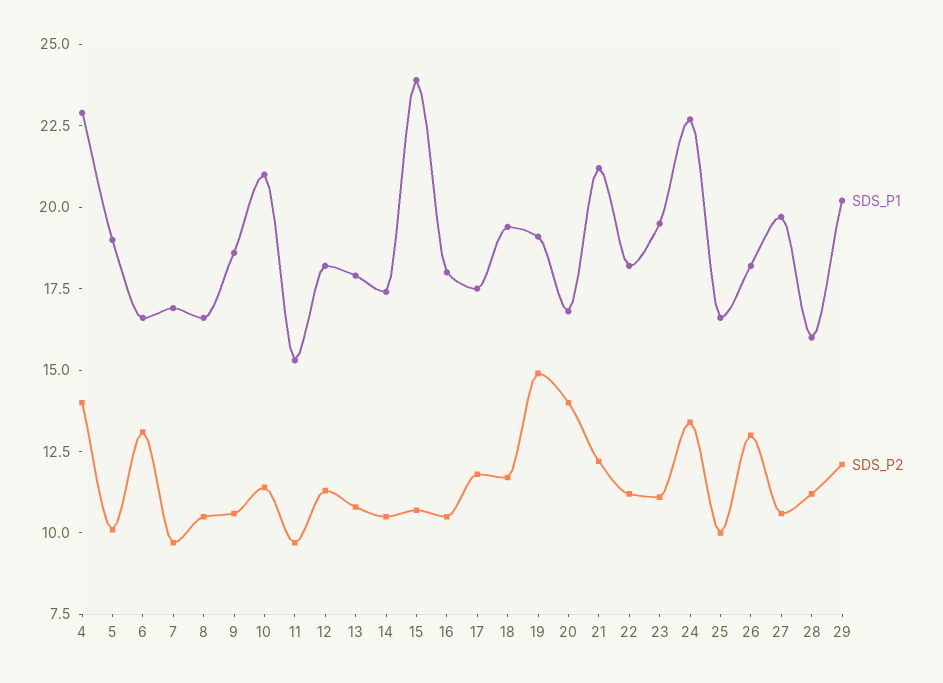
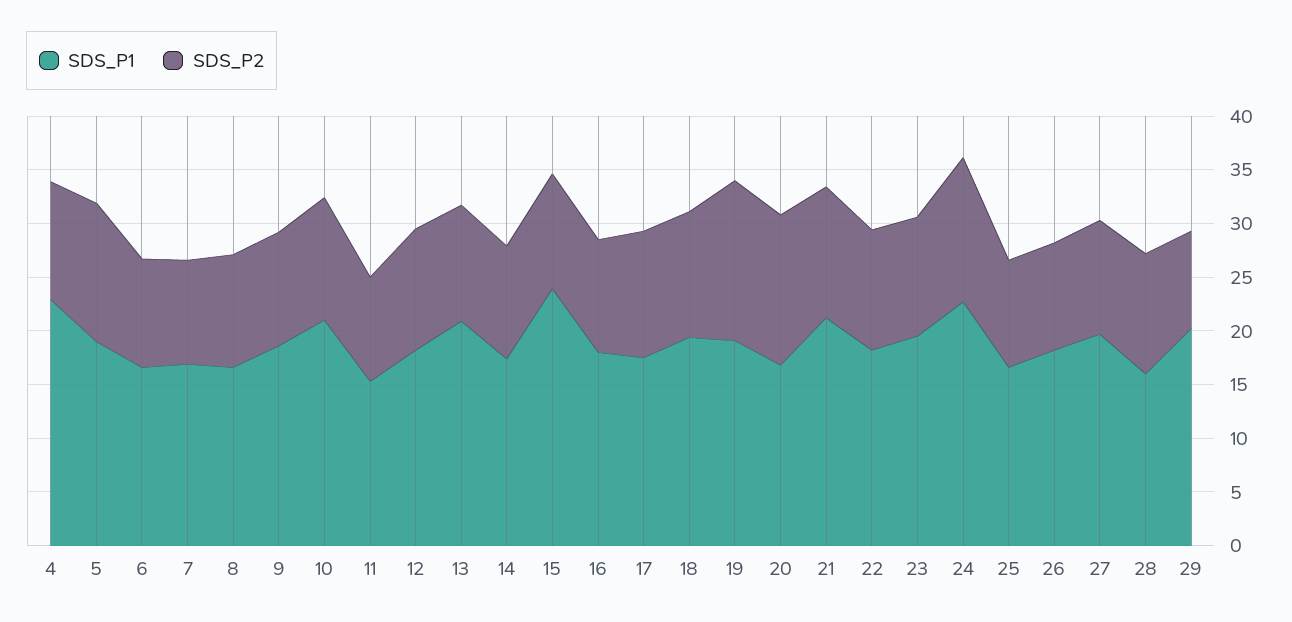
SDS_P2, 4: 14 -> 11
SDS_P2, 5: 10 -> 13
SDS_P2, 6: 13 -> 10
SDS_P1, 13: 18 -> 21
SDS_P2, 26: 13 -> 10
SDS_P2, 29: 12 -> 9

